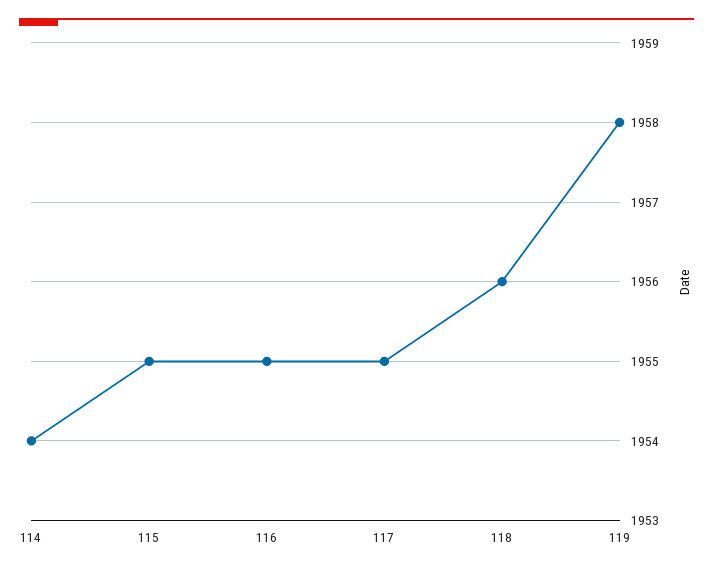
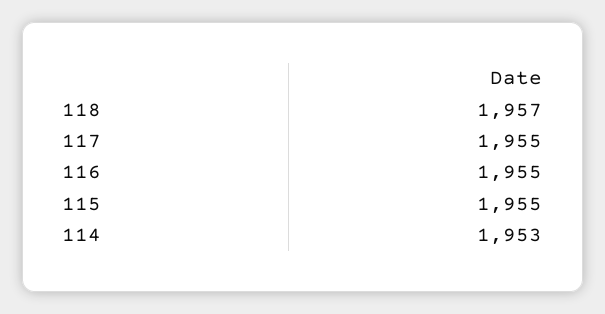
114: 1954 -> 1953
118: 1956 -> 1957
119: 1958 -> none

